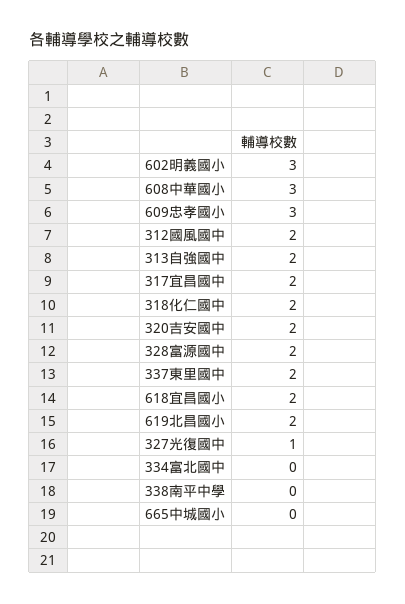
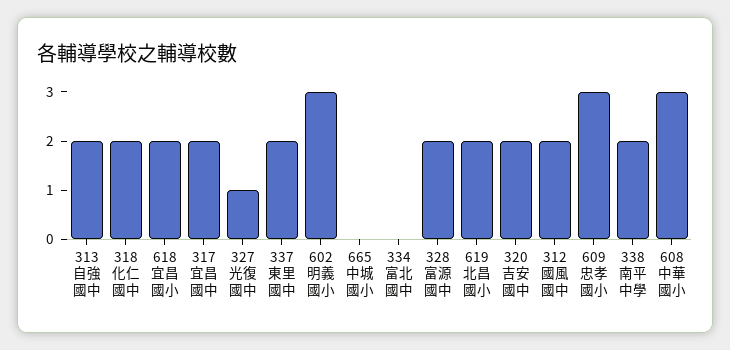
338南平中學: 0 -> 2

